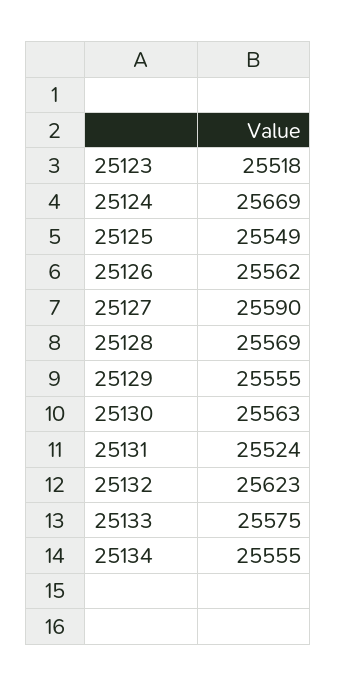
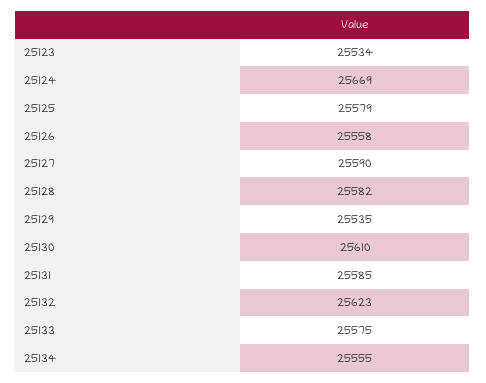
25123: 25518 -> 25534
25125: 25549 -> 25579
25126: 25562 -> 25558
25128: 25569 -> 25582
25129: 25555 -> 25535
25130: 25563 -> 25610
25131: 25524 -> 25585

